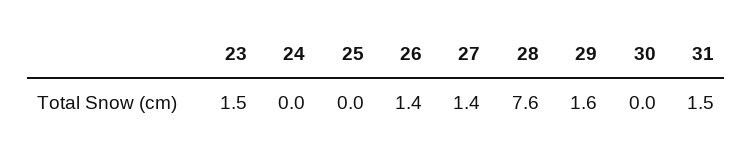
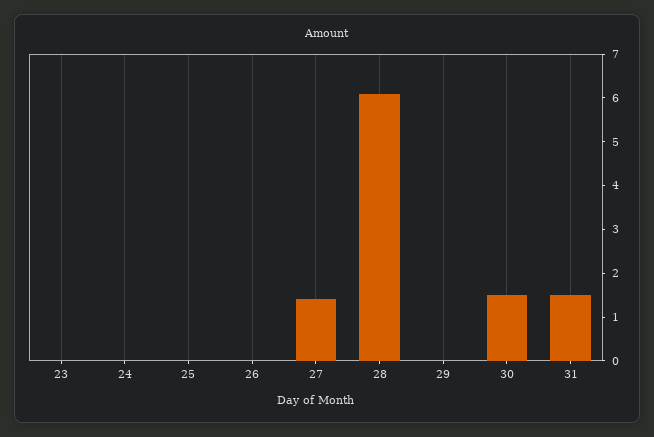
23: 1.5 -> 0
26: 1.4 -> 0
28: 7.6 -> 6
29: 1.6 -> 0
30: 0 -> 1.5

